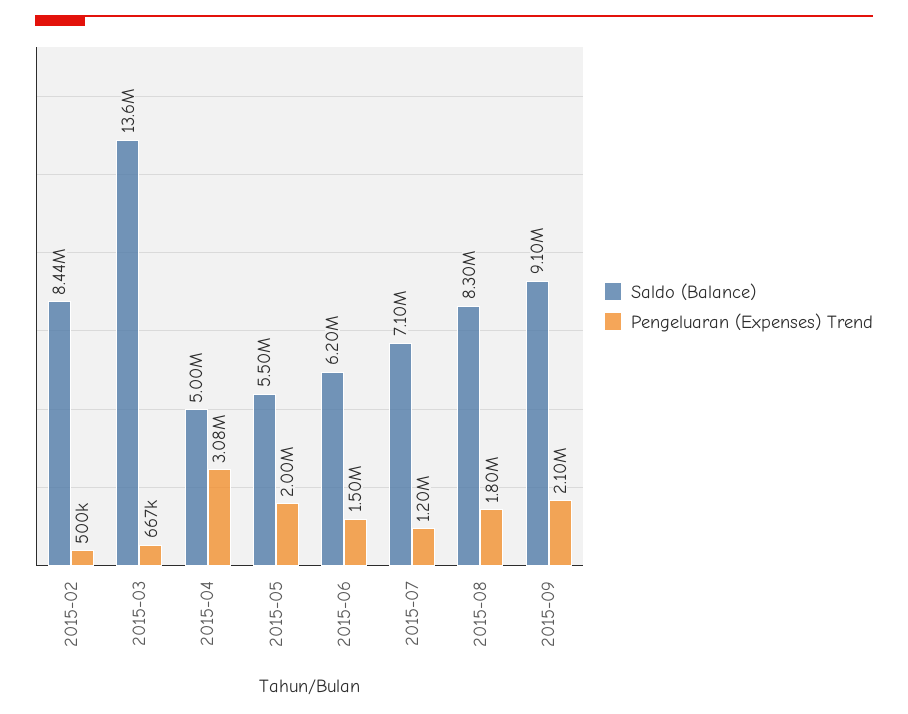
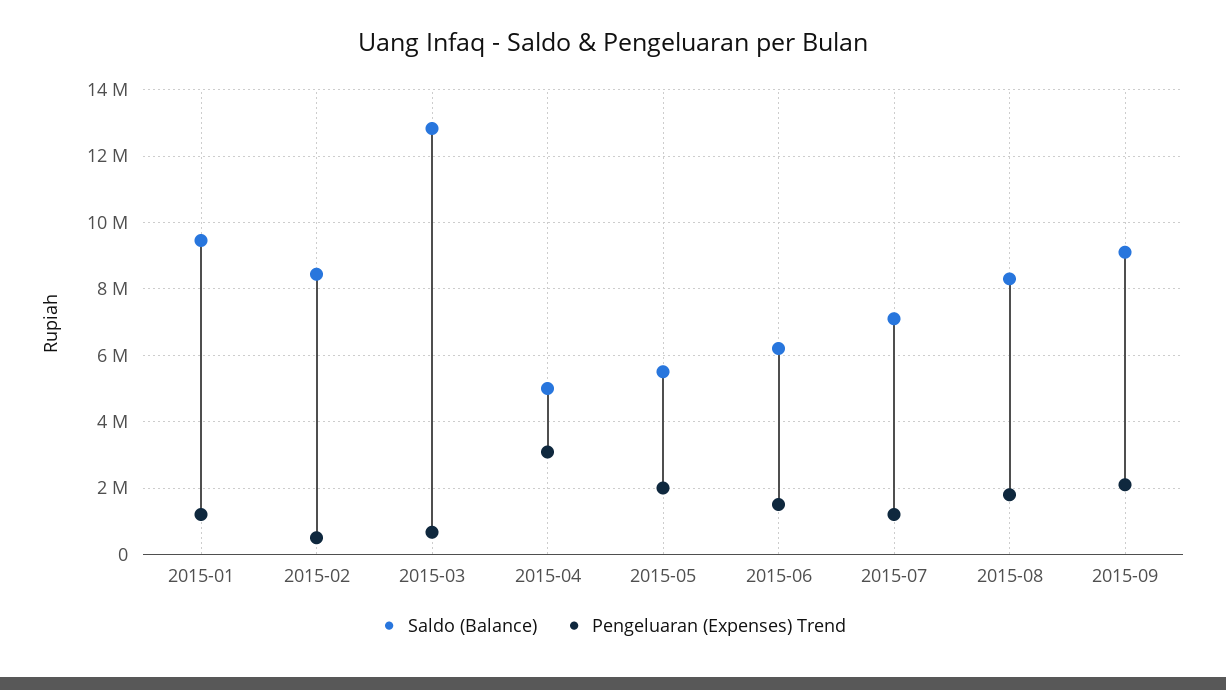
Saldo (Balance), 2015-03: 13600000 -> 12800000
Saldo (Balance), 2015-01: none -> 9400000
Pengeluaran (Expenses) Trend, 2015-01: none -> 1200000

